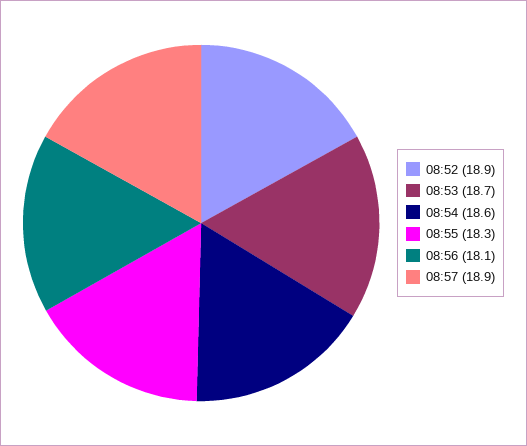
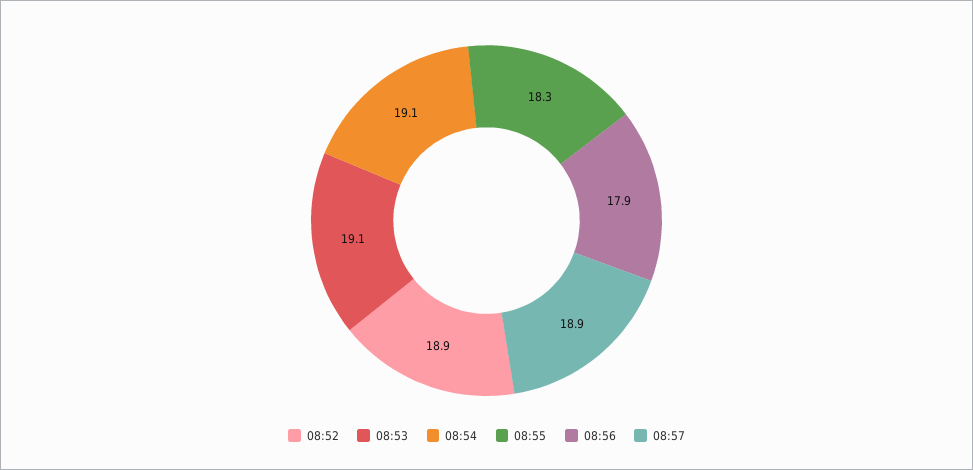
08:53: 18.7 -> 19.1
08:54: 18.6 -> 19.1
08:56: 18.1 -> 17.9

